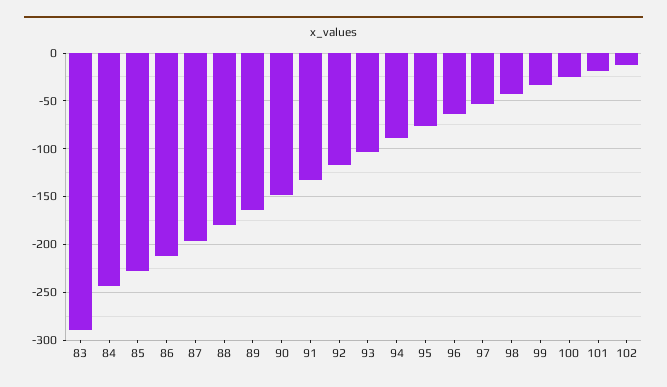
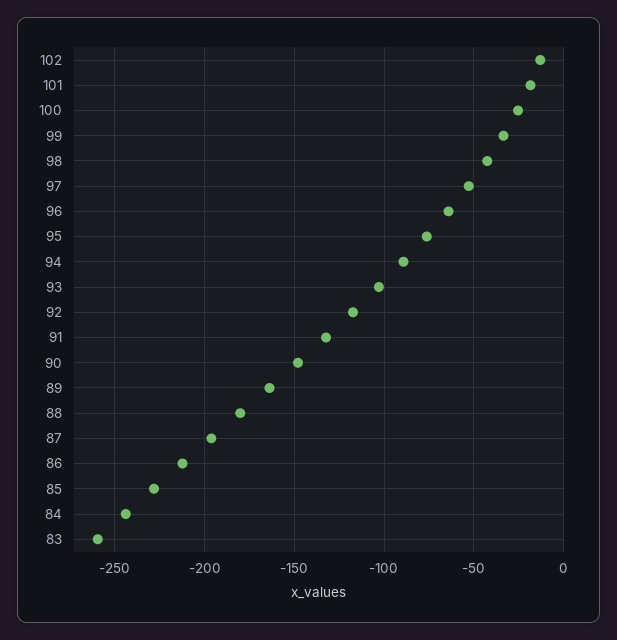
83: -290 -> -260

